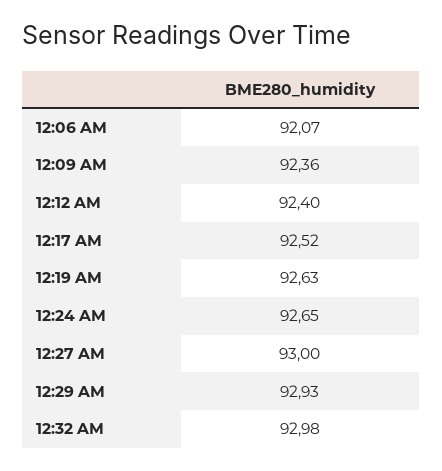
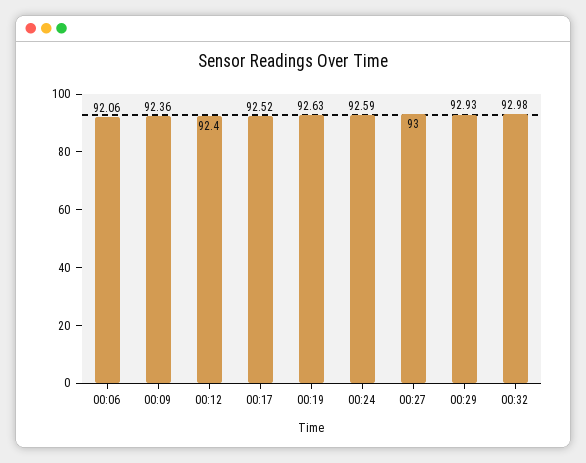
12:06 AM: 92.07 -> 92.06
12:24 AM: 92.65 -> 92.59

